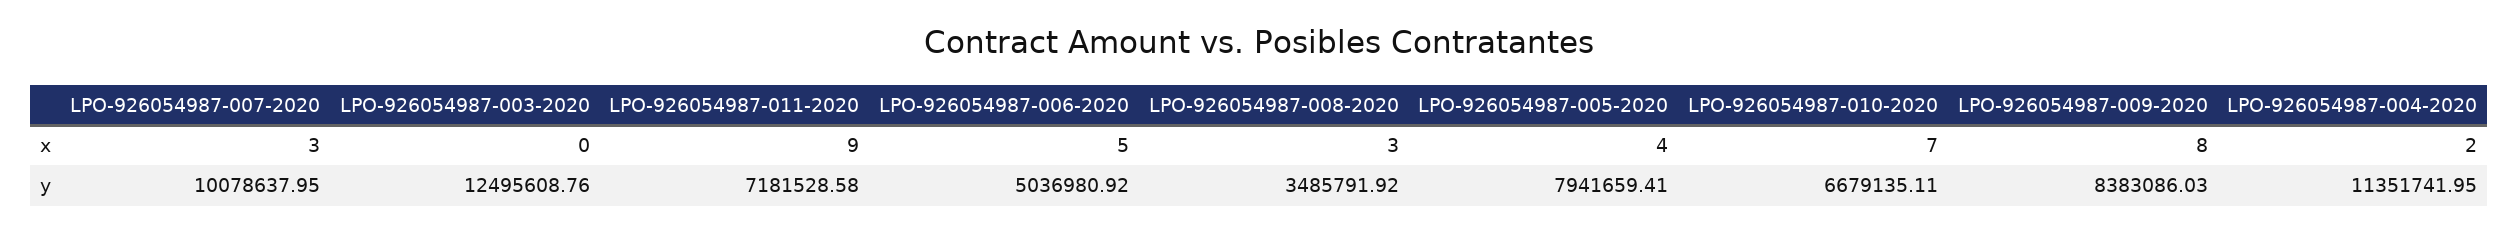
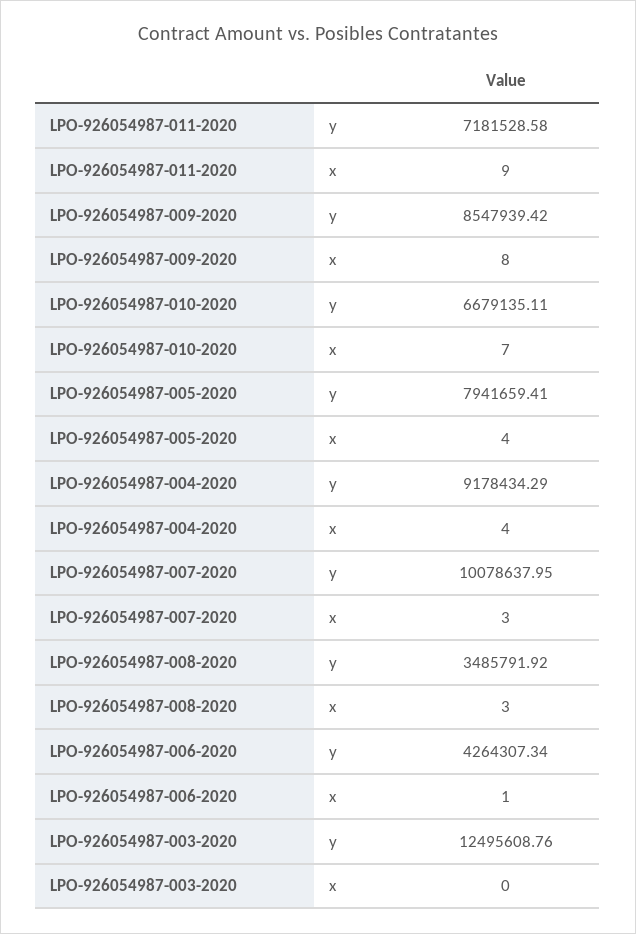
LPO-926054987-006-2020, x: 5 -> 1
LPO-926054987-004-2020, x: 2 -> 4
LPO-926054987-006-2020, y: 5036980.92 -> 4264307.34
LPO-926054987-009-2020, y: 8383086.03 -> 8547939.42
LPO-926054987-004-2020, y: 11351741.95 -> 9178434.29

